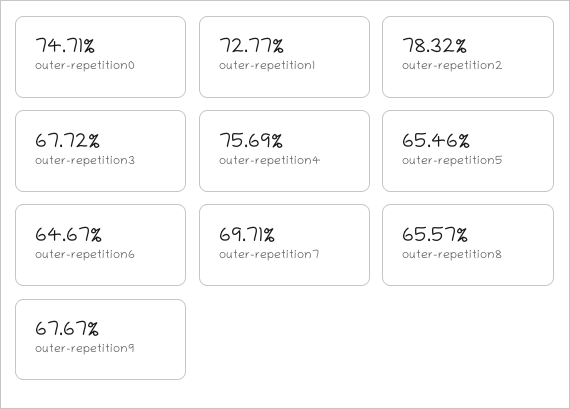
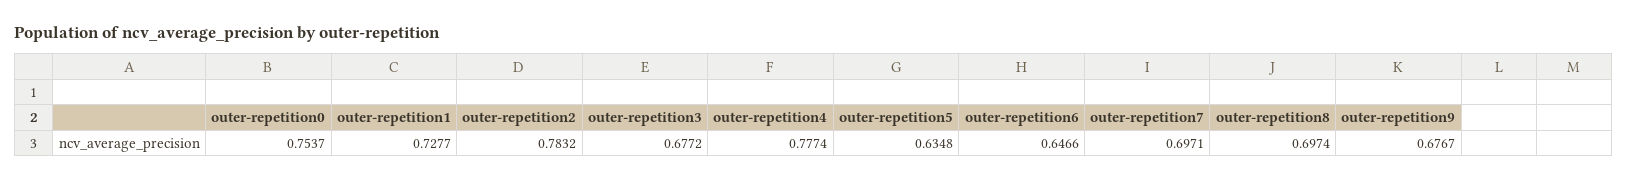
outer-repetition0: 0.7471 -> 0.7537
outer-repetition4: 0.7569 -> 0.7774
outer-repetition5: 0.6546 -> 0.6348
outer-repetition6: 0.6467 -> 0.6466
outer-repetition8: 0.6557 -> 0.6974

